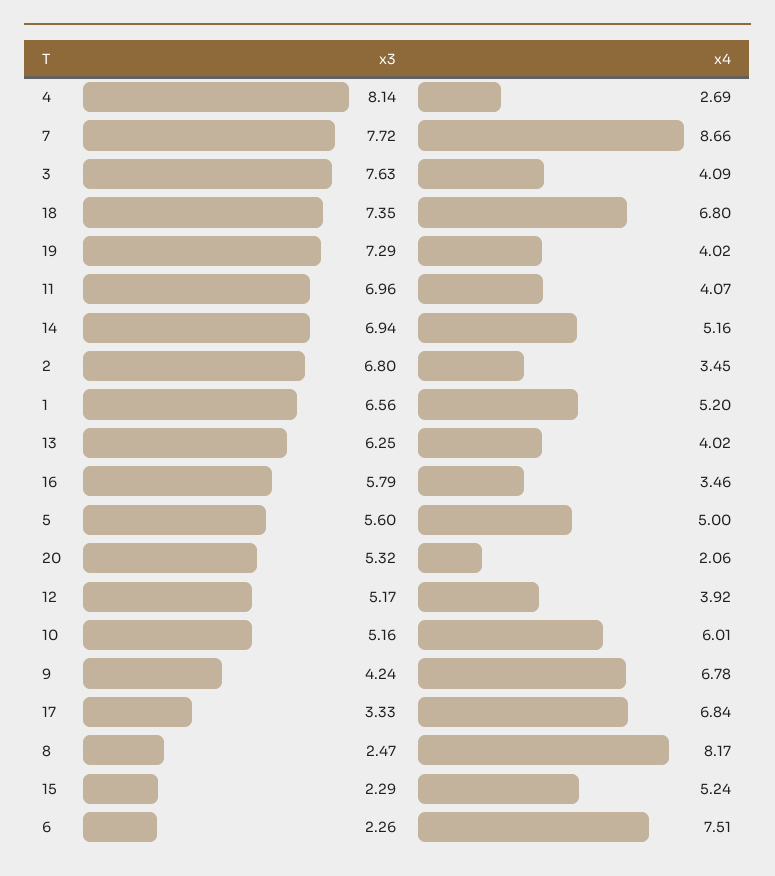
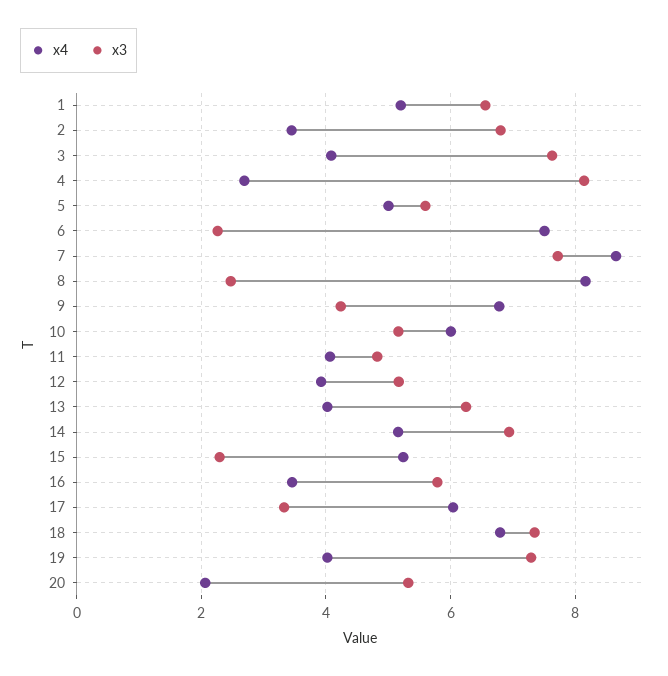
x3, 11: 6.96 -> 4.8
x4, 17: 6.84 -> 6

